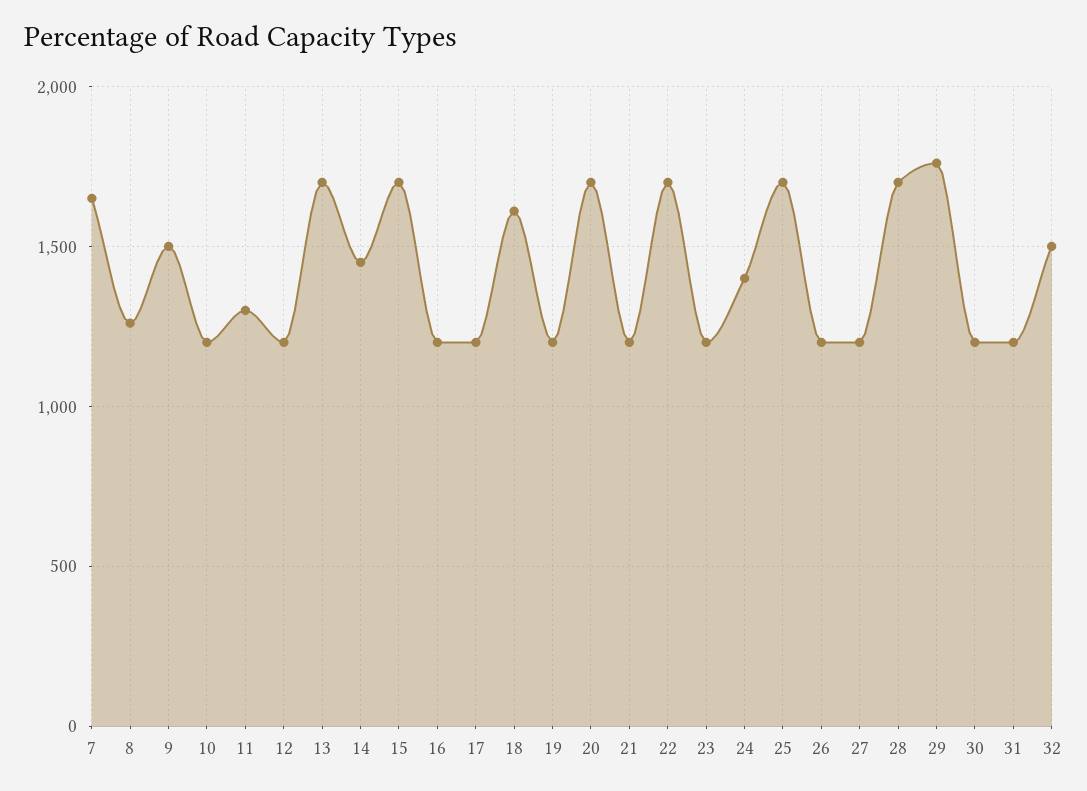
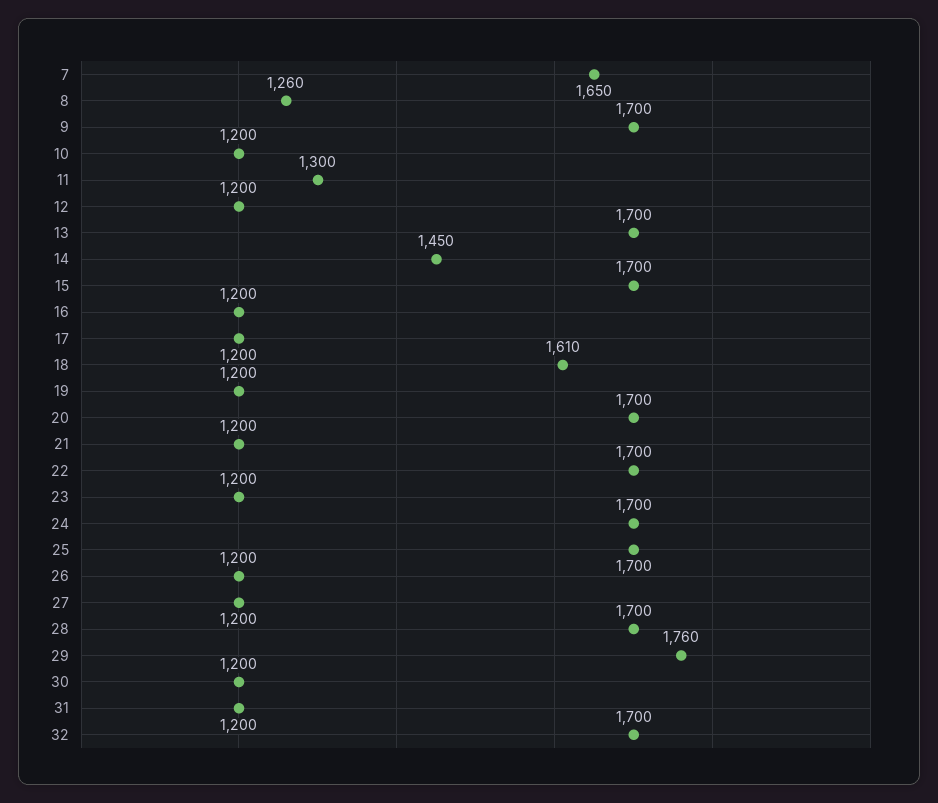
9: 1500 -> 1700
24: 1400 -> 1700
32: 1500 -> 1700

